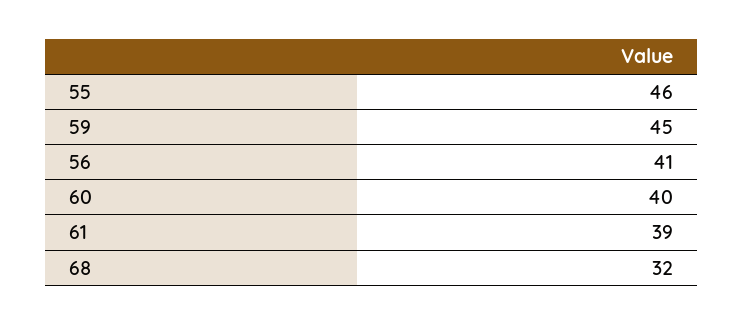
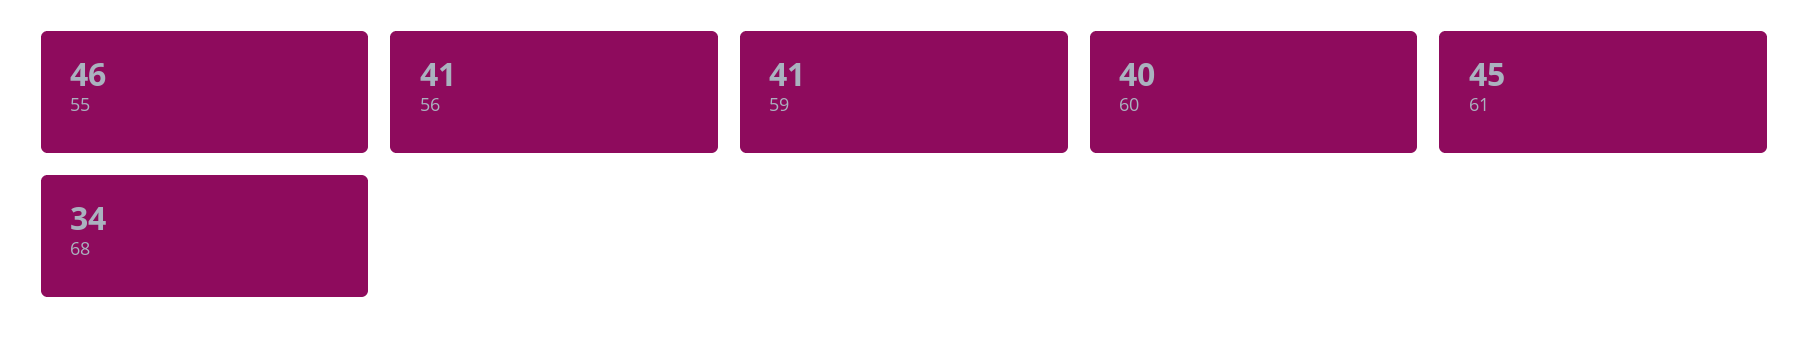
59: 45 -> 41
61: 39 -> 45
68: 32 -> 34

